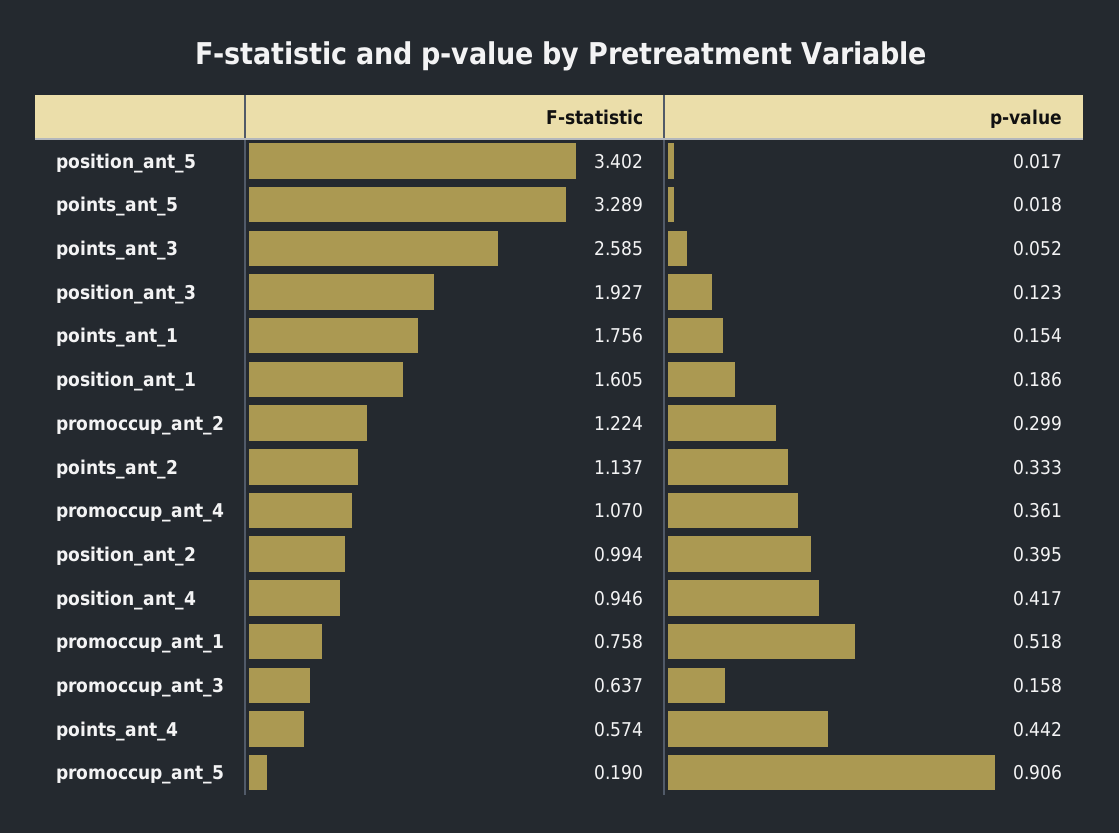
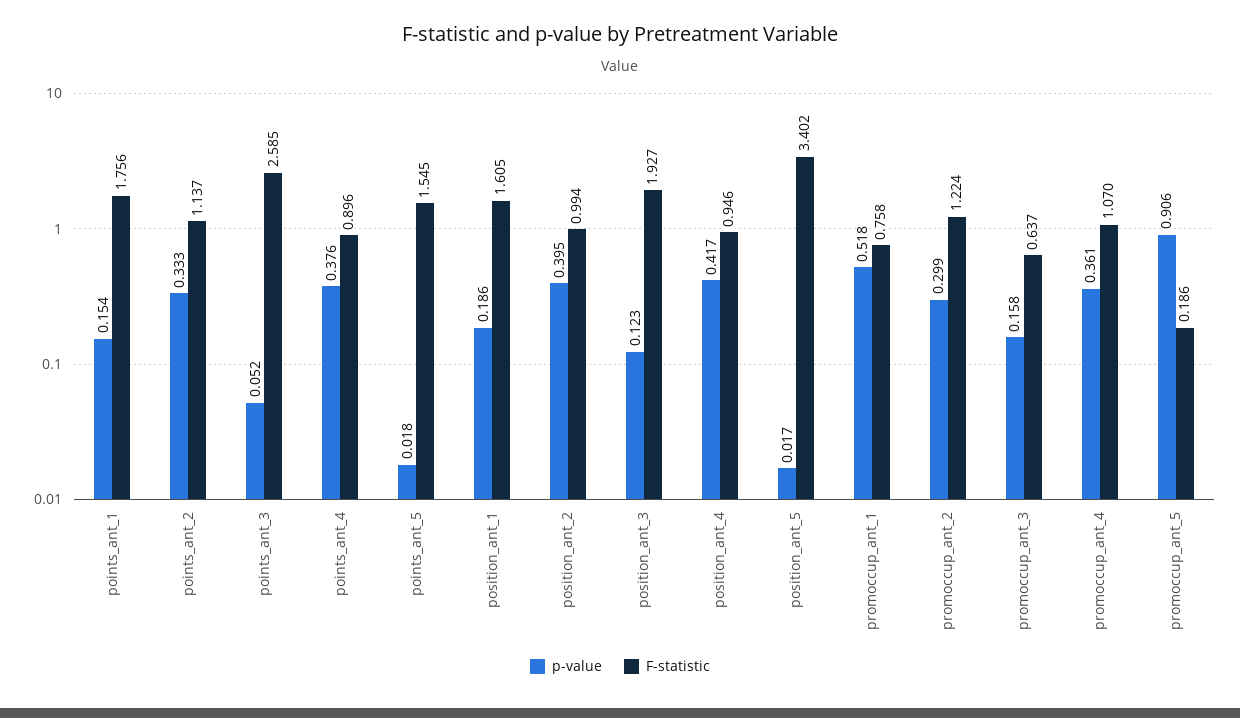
F-statistic, points_ant_5: 3.289 -> 1.545
F-statistic, points_ant_4: 0.574 -> 0.896
p-value, points_ant_4: 0.442 -> 0.376
F-statistic, promoccup_ant_5: 0.19 -> 0.186

